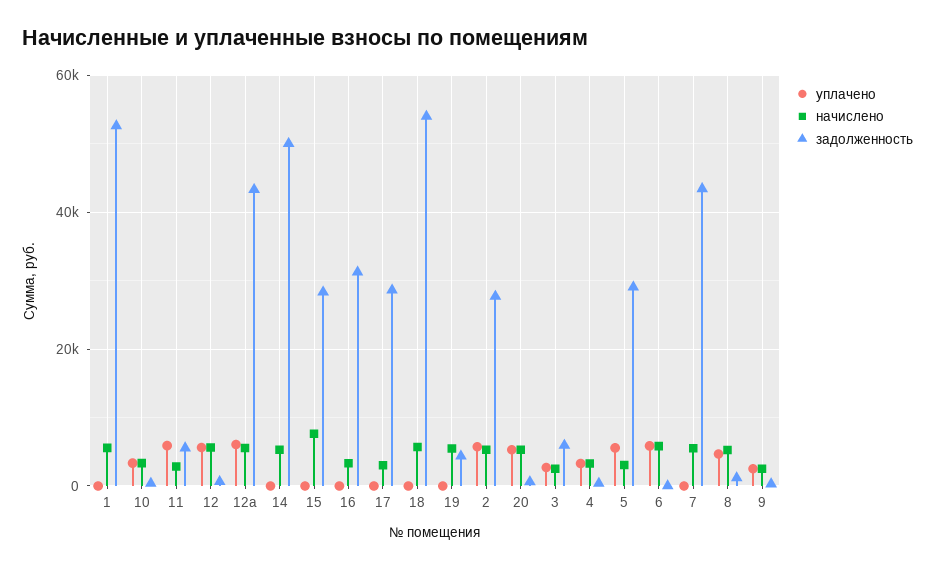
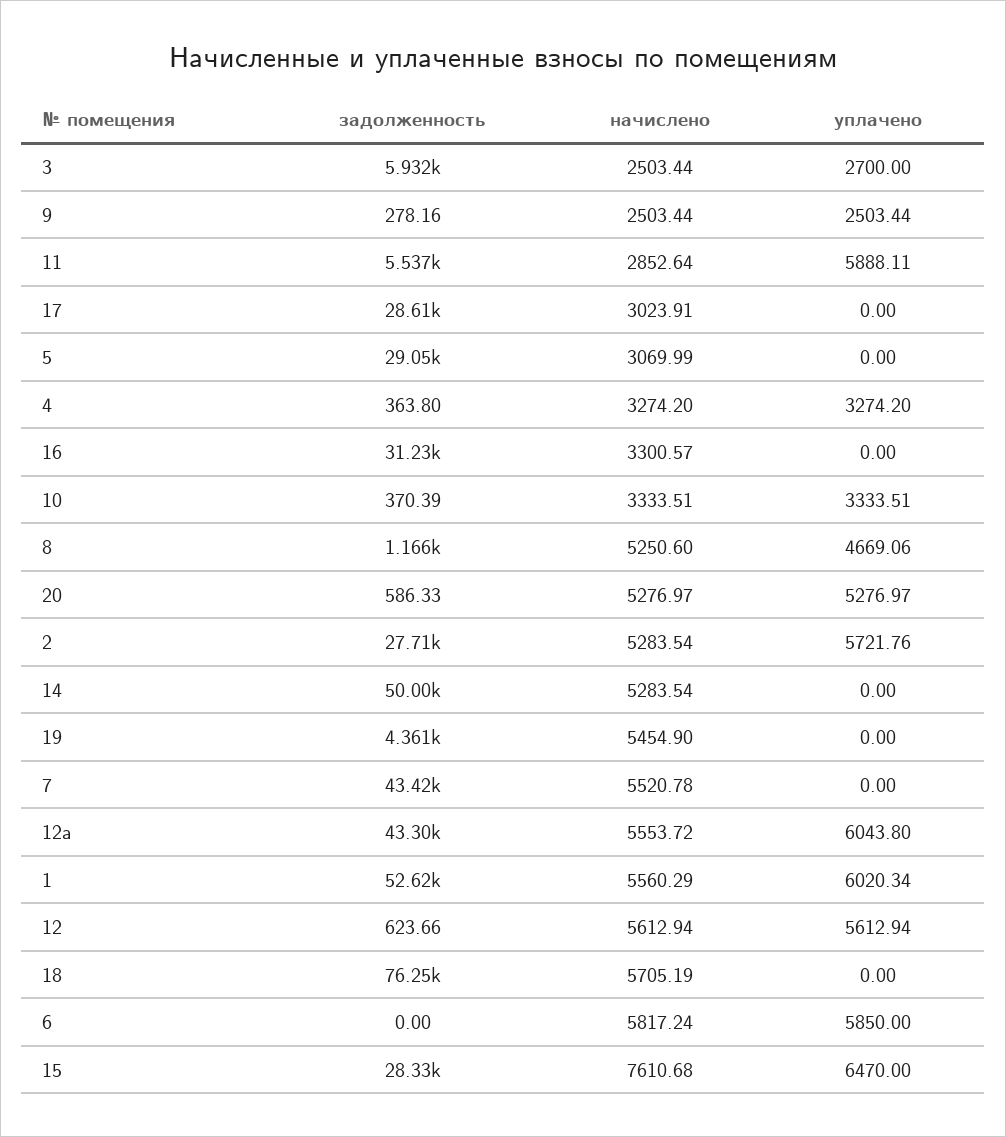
уплачено, 1: 0 -> 6020.34
уплачено, 15: 0 -> 6470
задолженность, 18: 54000 -> 76250
уплачено, 5: 6000 -> 0

